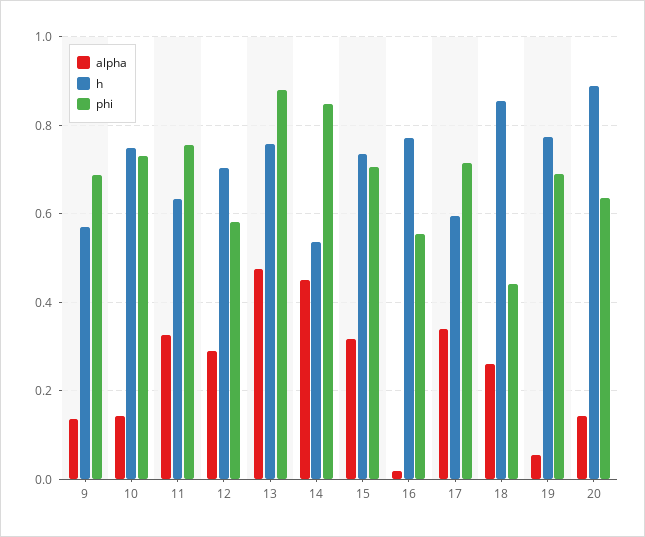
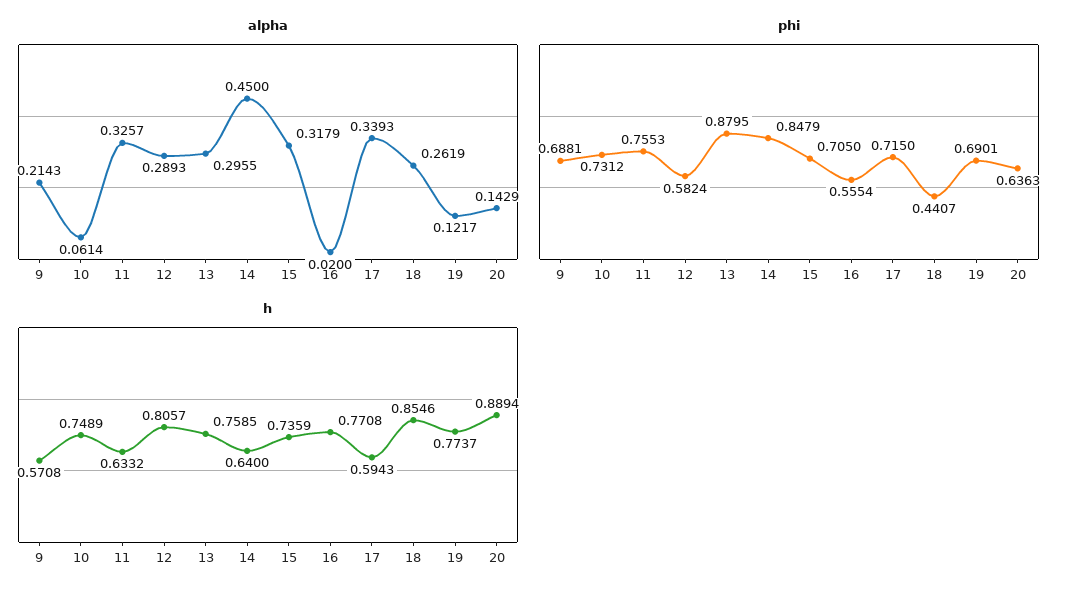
alpha, 9: 0.14 -> 0.2143
alpha, 10: 0.14 -> 0.0614
h, 12: 0.7 -> 0.8057
alpha, 13: 0.48 -> 0.2955
h, 14: 0.54 -> 0.64
alpha, 19: 0.06 -> 0.1217

